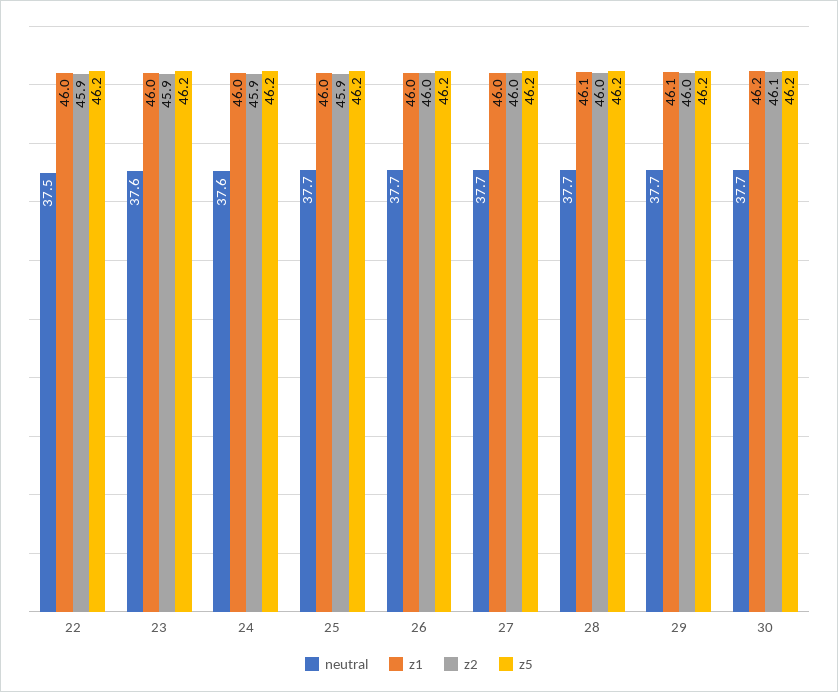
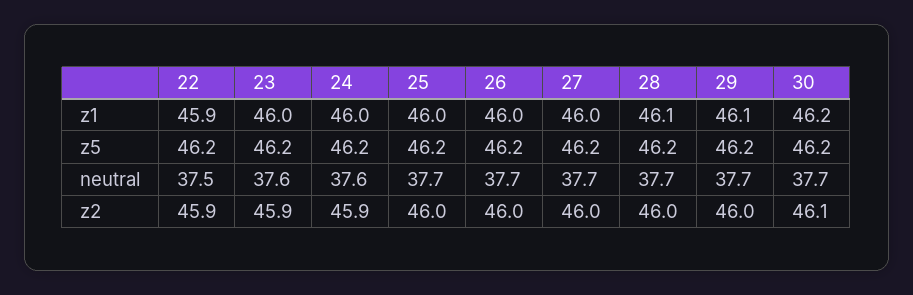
z1, 22: 46 -> 45.9
z2, 25: 45.9 -> 46

